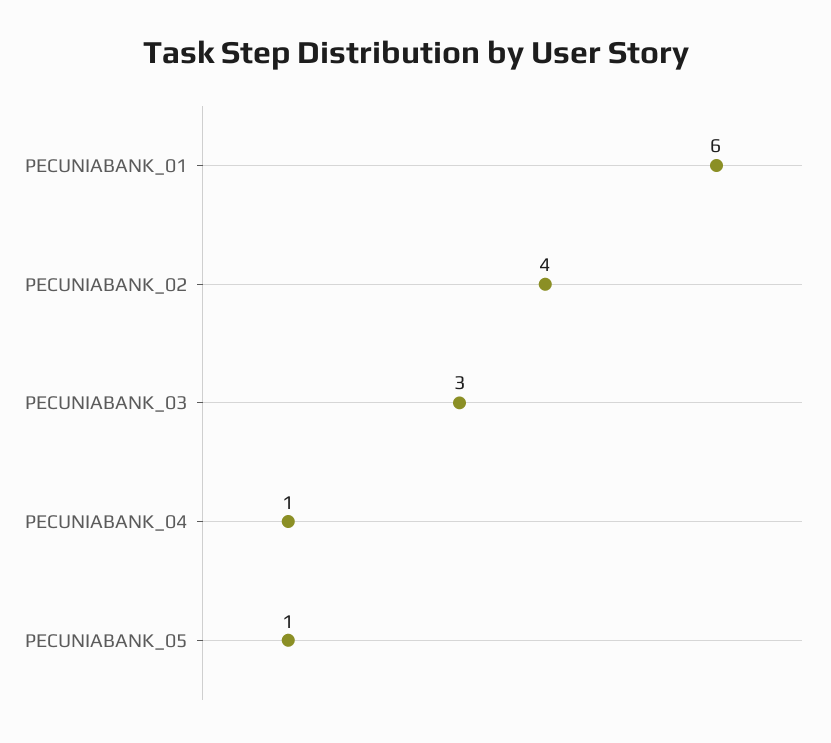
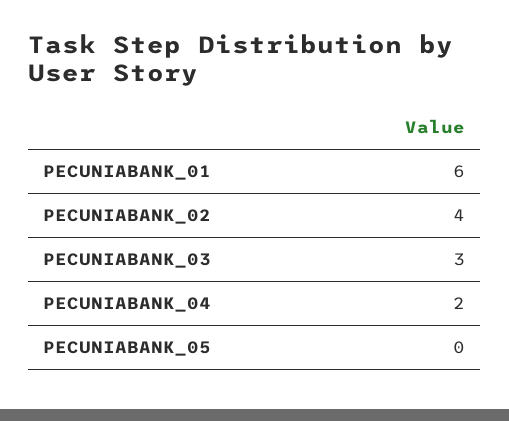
PECUNIABANK_04: 1 -> 2
PECUNIABANK_05: 1 -> 0

